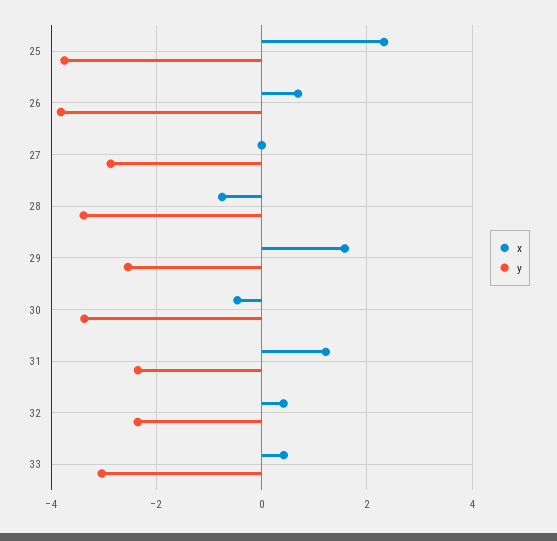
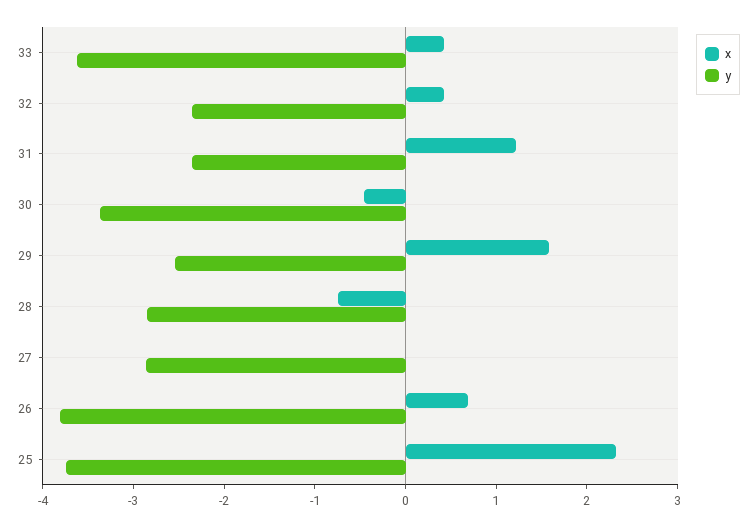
y, 28: -3.4 -> -2.8
y, 33: -3 -> -3.6

